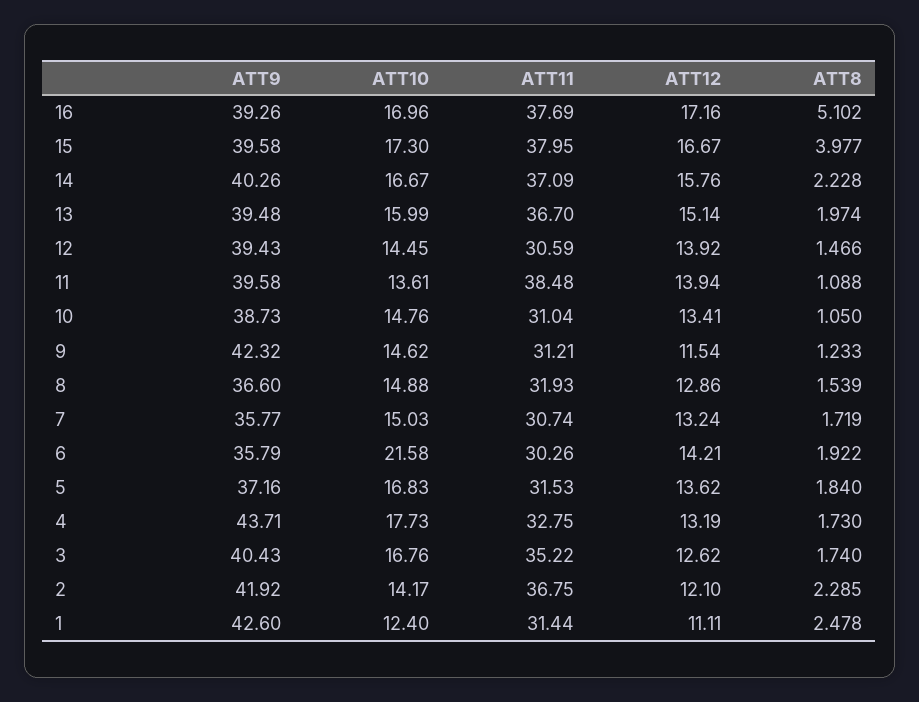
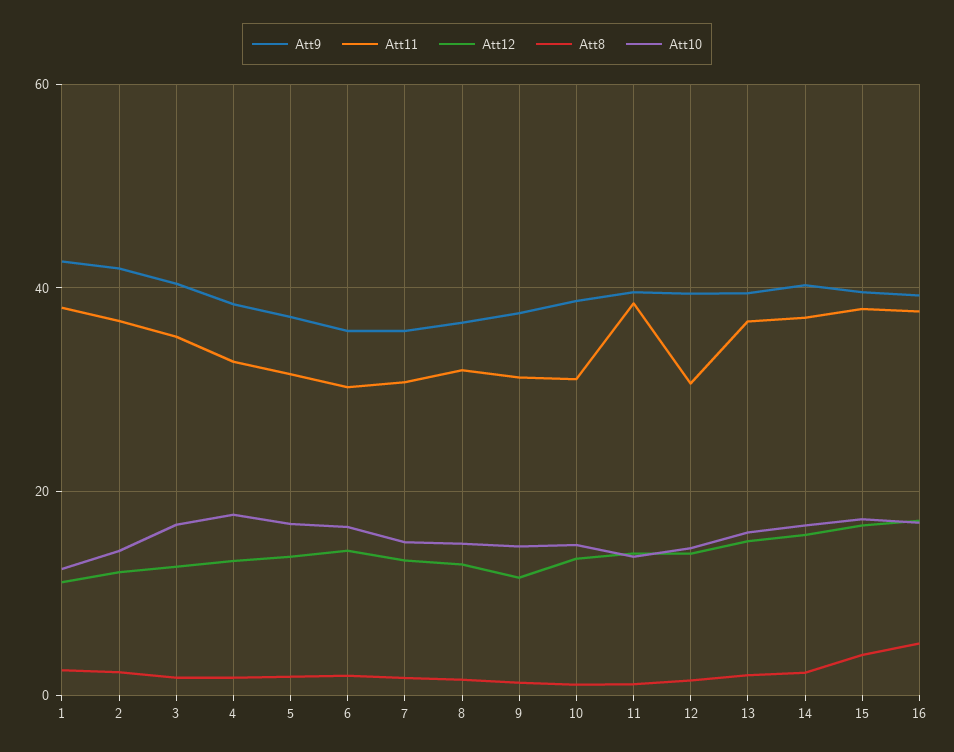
ATT9, 9: 42.32 -> 38
ATT10, 6: 21.58 -> 16
ATT9, 4: 43.71 -> 38
ATT11, 1: 31.44 -> 38

